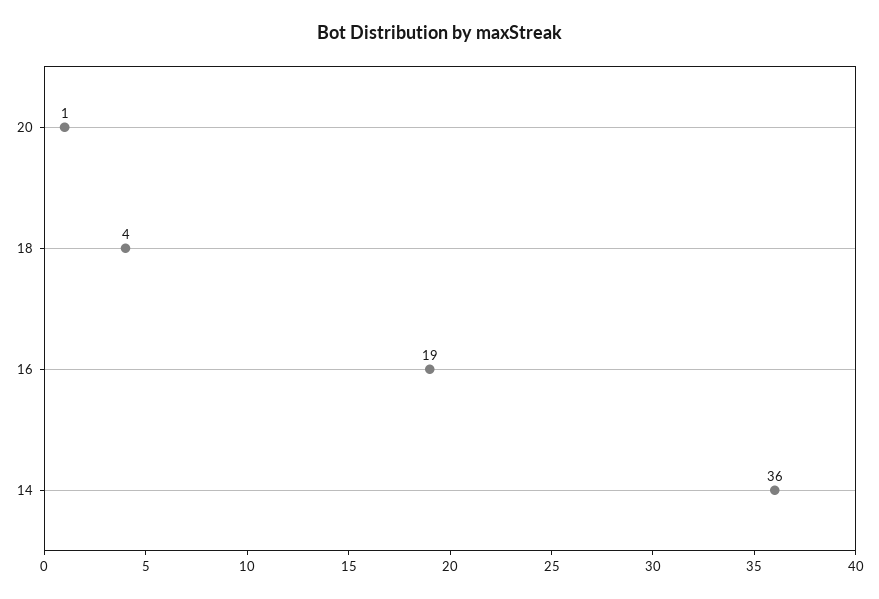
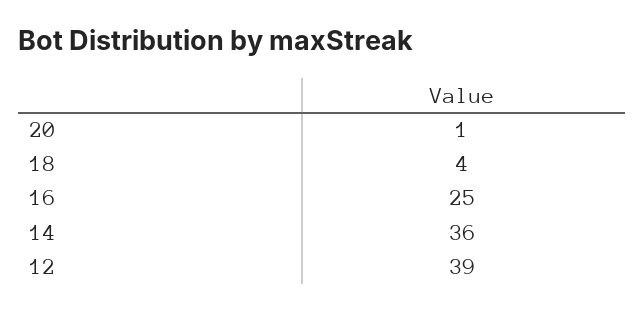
16: 19 -> 25
12: none -> 39

